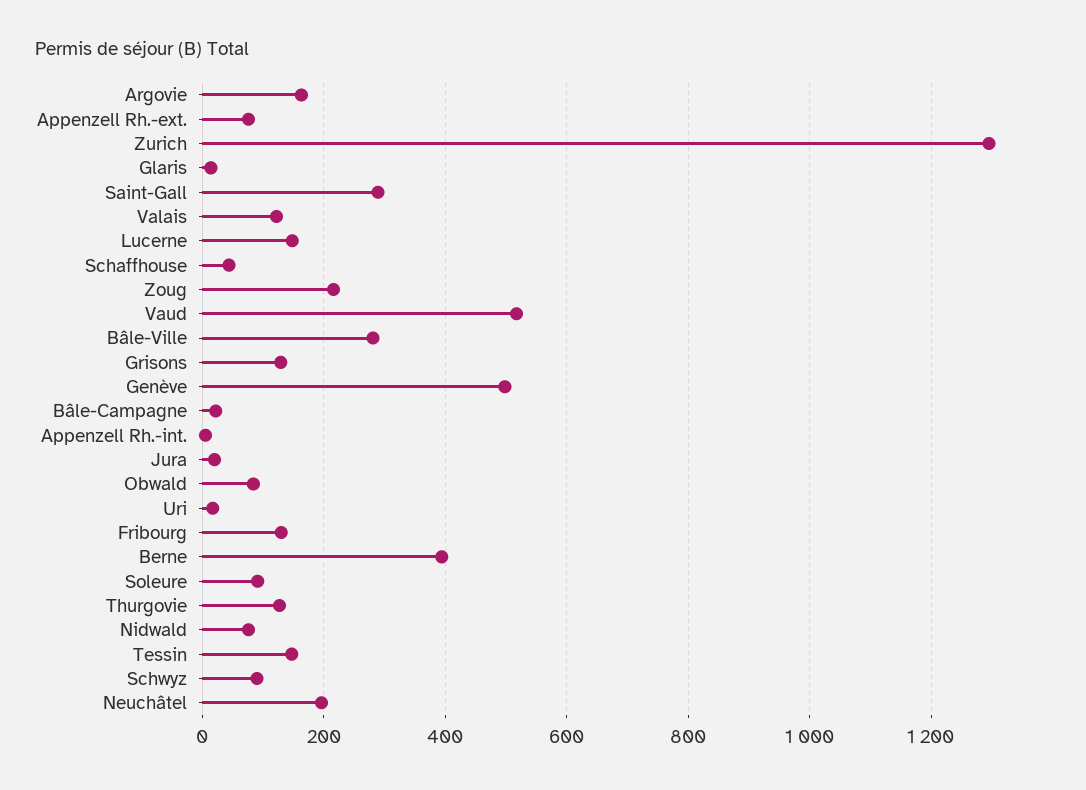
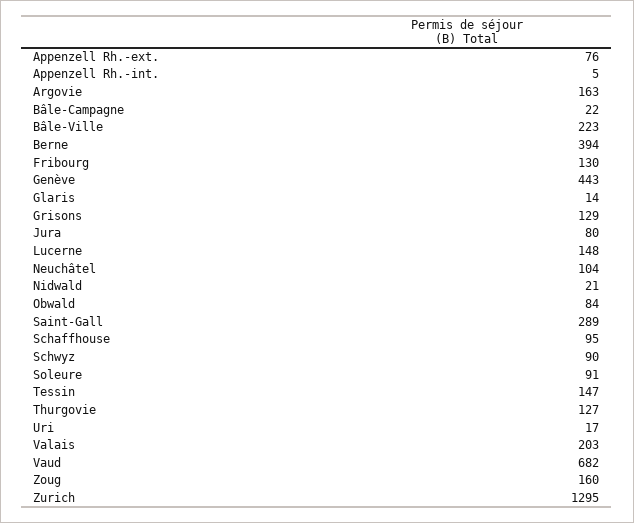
Valais: 120 -> 203
Schaffhouse: 40 -> 95
Zoug: 220 -> 160
Vaud: 520 -> 682
Bâle-Ville: 280 -> 223
Genève: 500 -> 443
Jura: 20 -> 80
Nidwald: 80 -> 21
Neuchâtel: 200 -> 104

